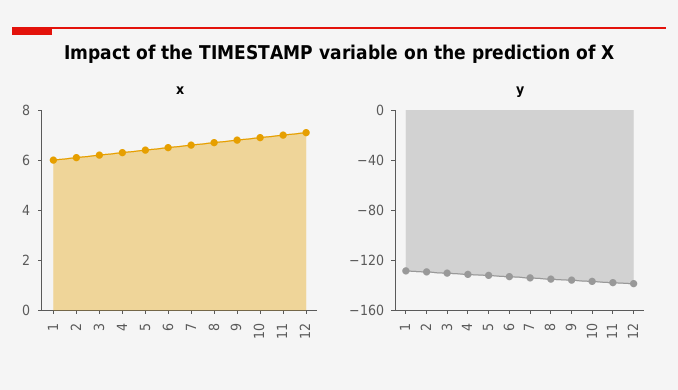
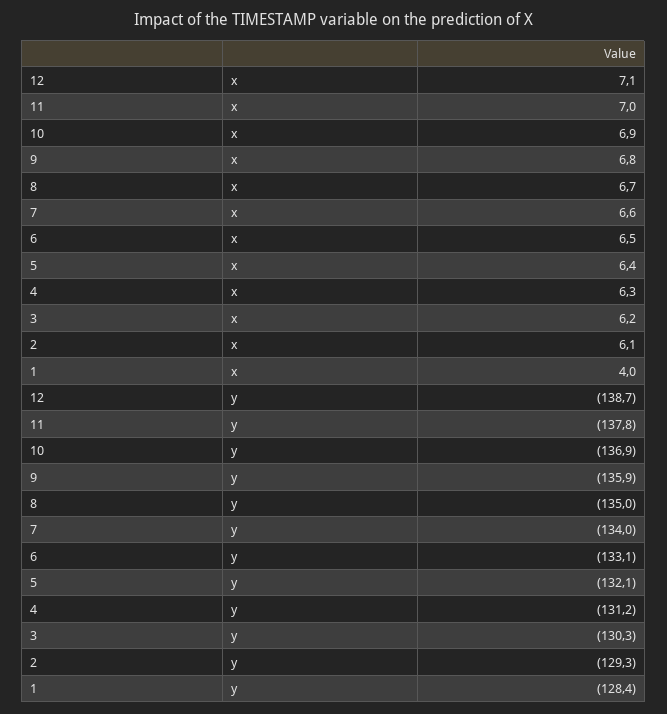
x, 1: 6 -> 4

